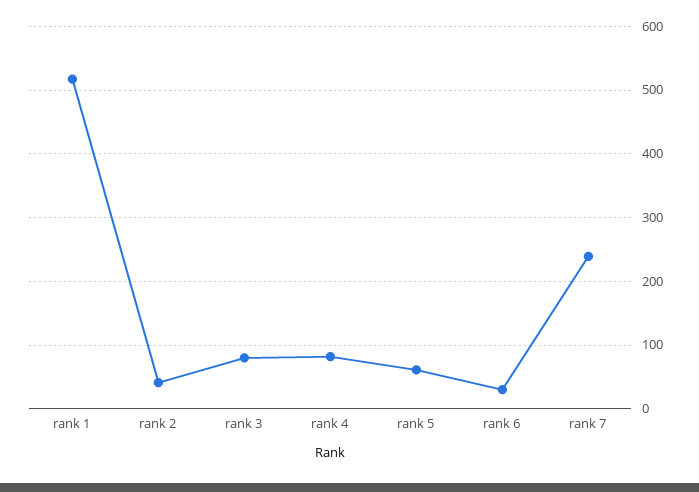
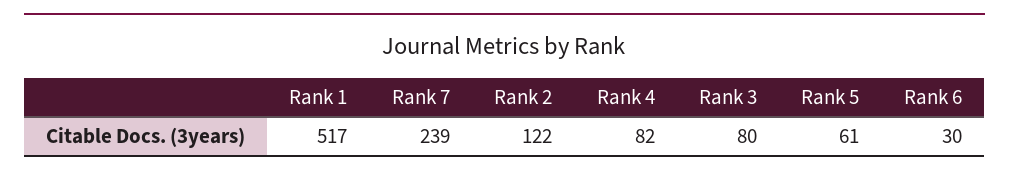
rank 2: 40 -> 122

